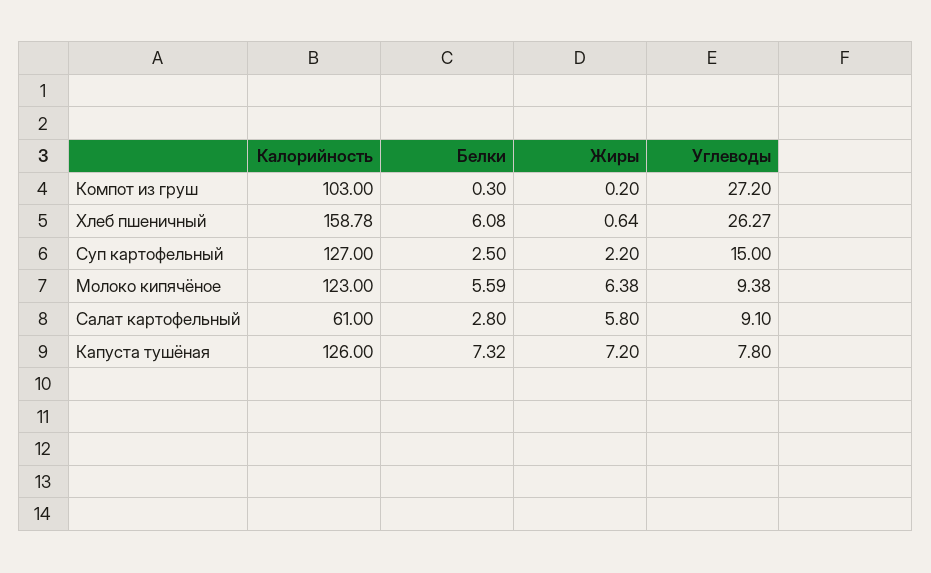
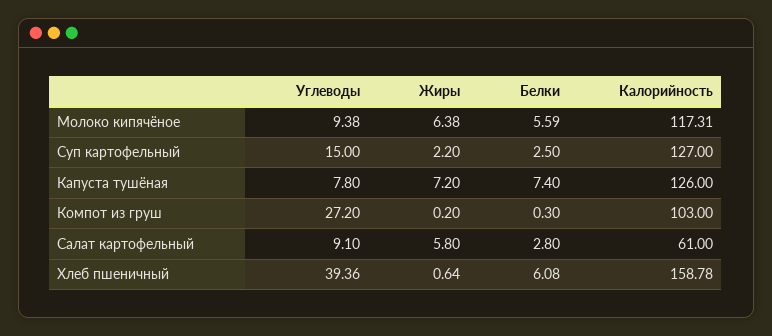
Углеводы, Хлеб пшеничный: 26.27 -> 39.36
Калорийность, Молоко кипячёное: 123 -> 117.31
Белки, Капуста тушёная: 7.32 -> 7.4

